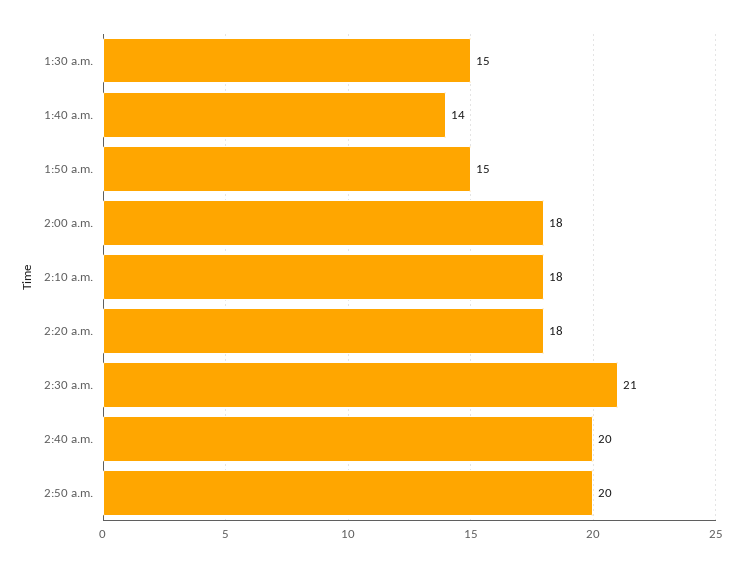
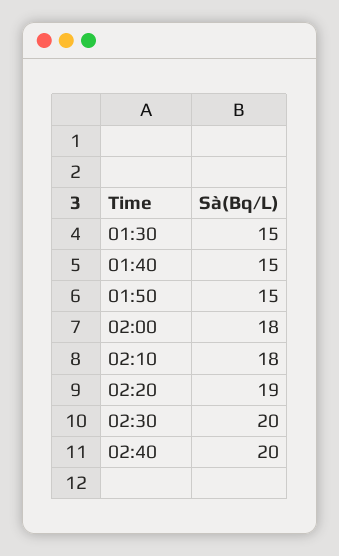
1:40 a.m.: 14 -> 15
2:20 a.m.: 18 -> 19
2:30 a.m.: 21 -> 20
2:50 a.m.: 20 -> none

